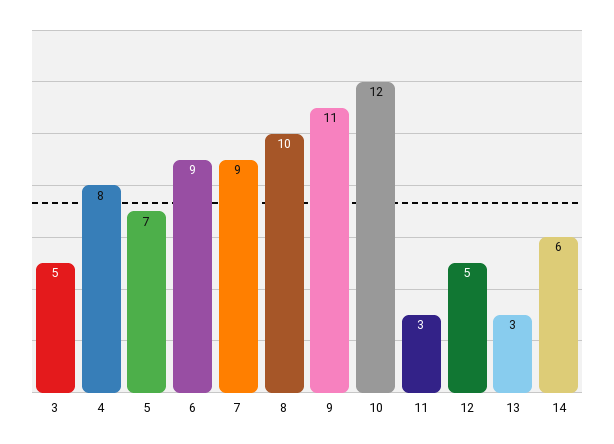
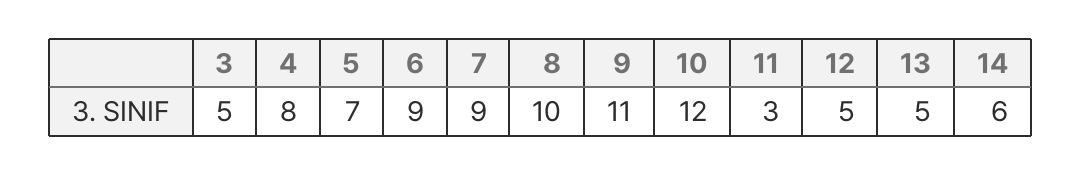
13: 3 -> 5

